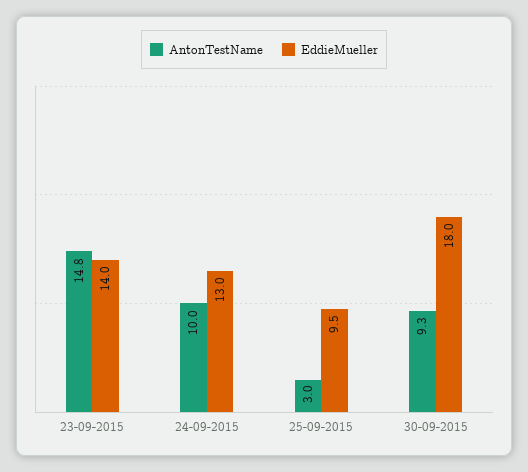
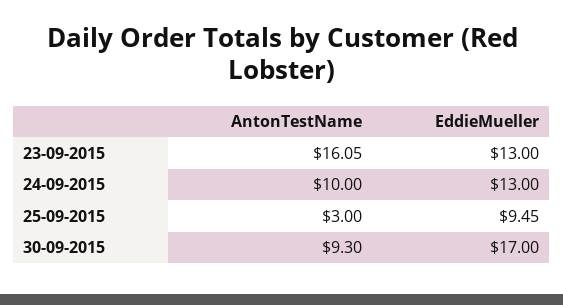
AntonTestName, 23-09-2015: 14.8 -> 16.05
EddieMueller, 23-09-2015: 14 -> 13
EddieMueller, 30-09-2015: 18 -> 17

